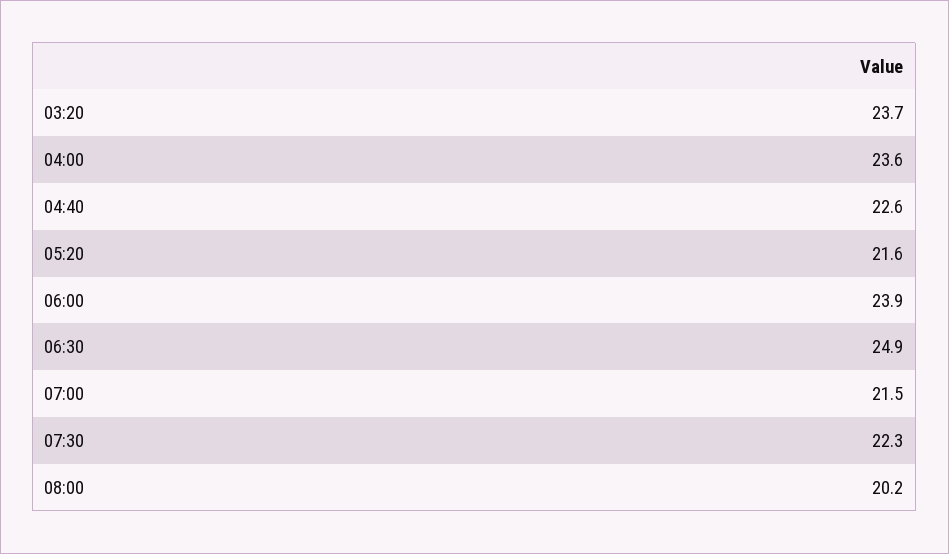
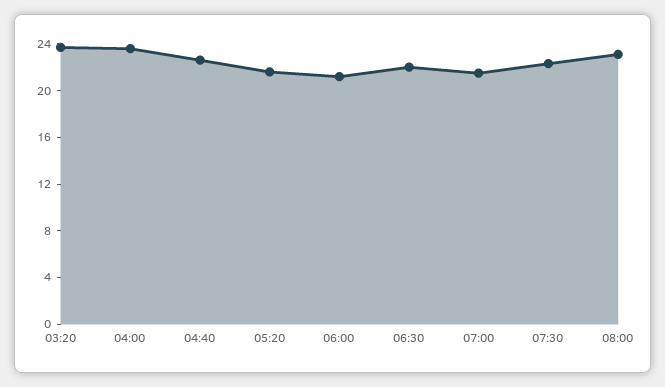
06:00: 23.9 -> 21
06:30: 24.9 -> 22
08:00: 20.2 -> 23

